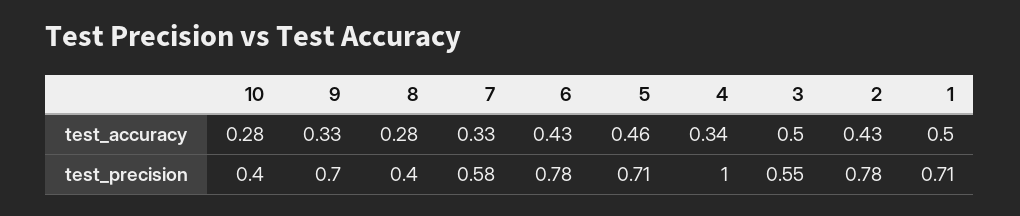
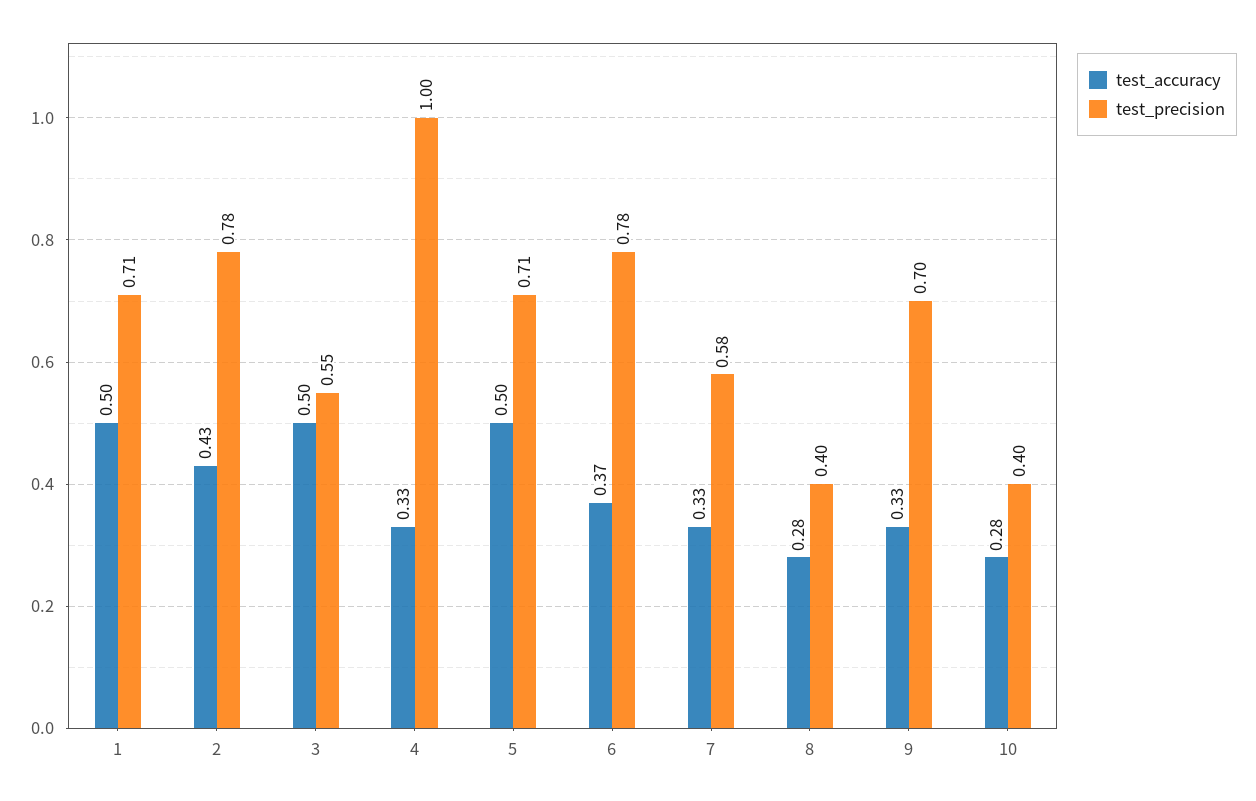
test_accuracy, 6: 0.43 -> 0.37
test_accuracy, 5: 0.46 -> 0.5
test_accuracy, 4: 0.34 -> 0.33

